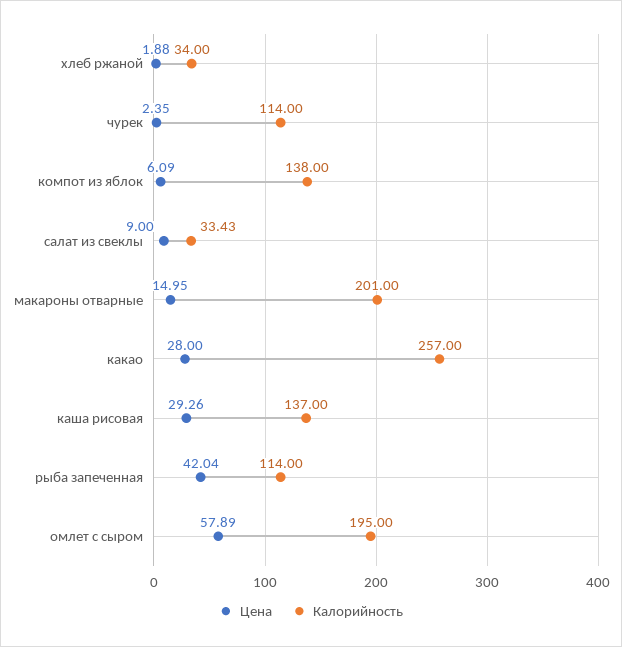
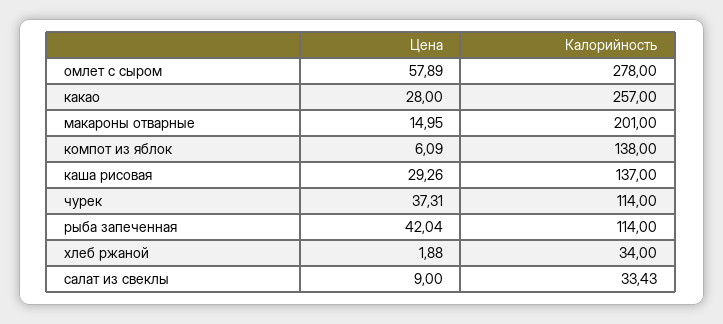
Цена, чурек: 2.35 -> 37.31
Калорийность, омлет с сыром: 195 -> 278

